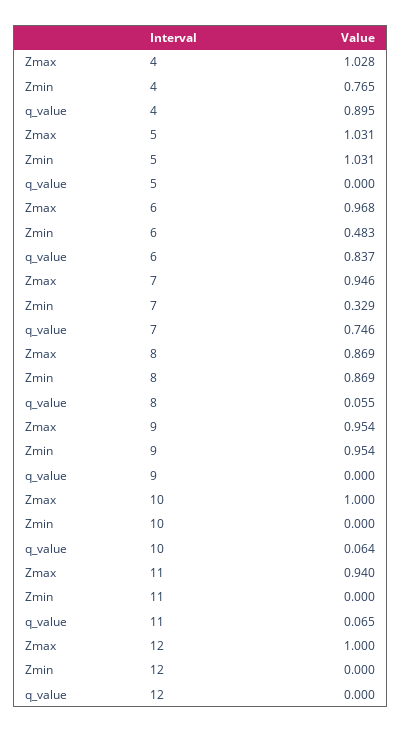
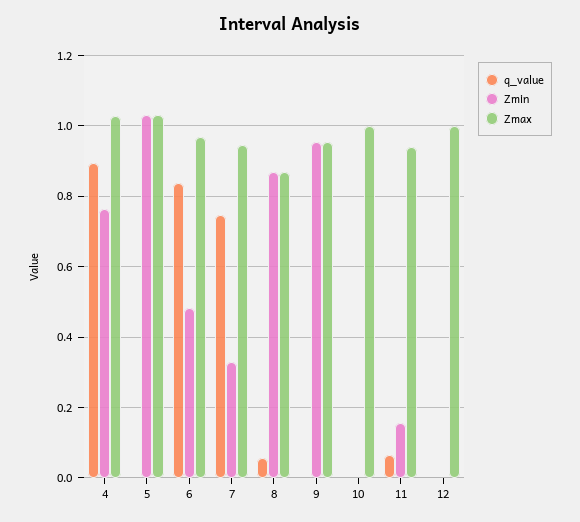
q_value, 10: 0.064 -> 0
Zmin, 11: 0 -> 0.16

